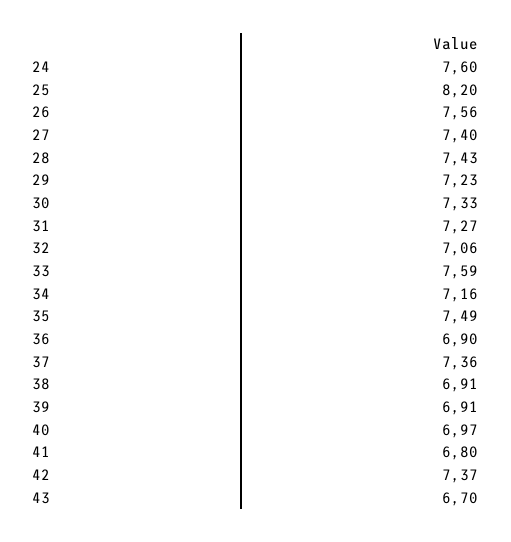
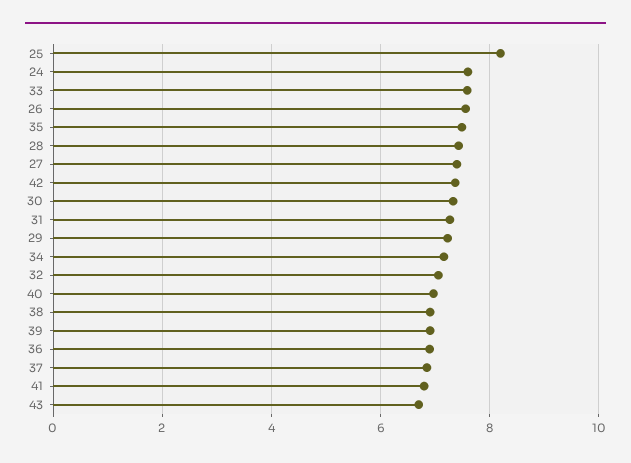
37: 7.36 -> 6.8

